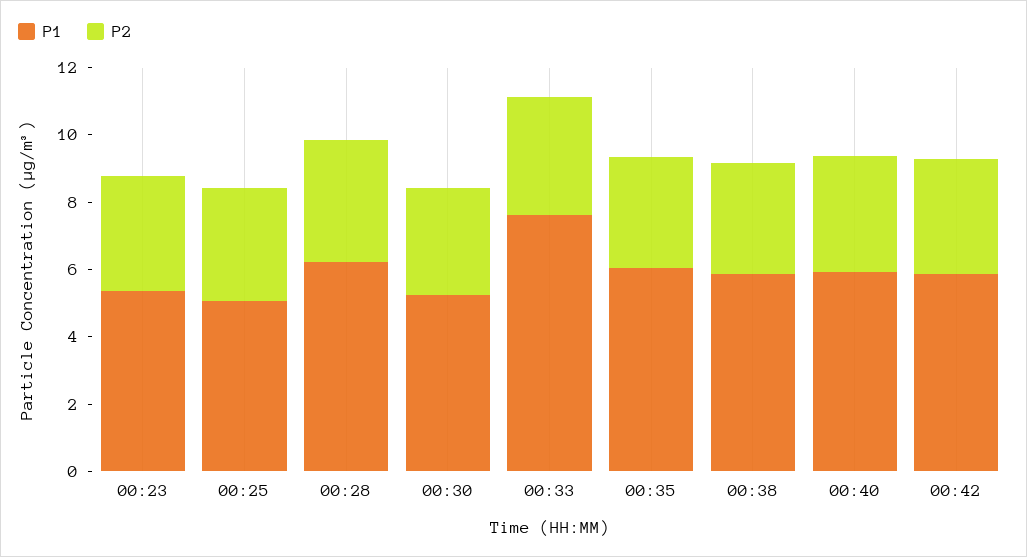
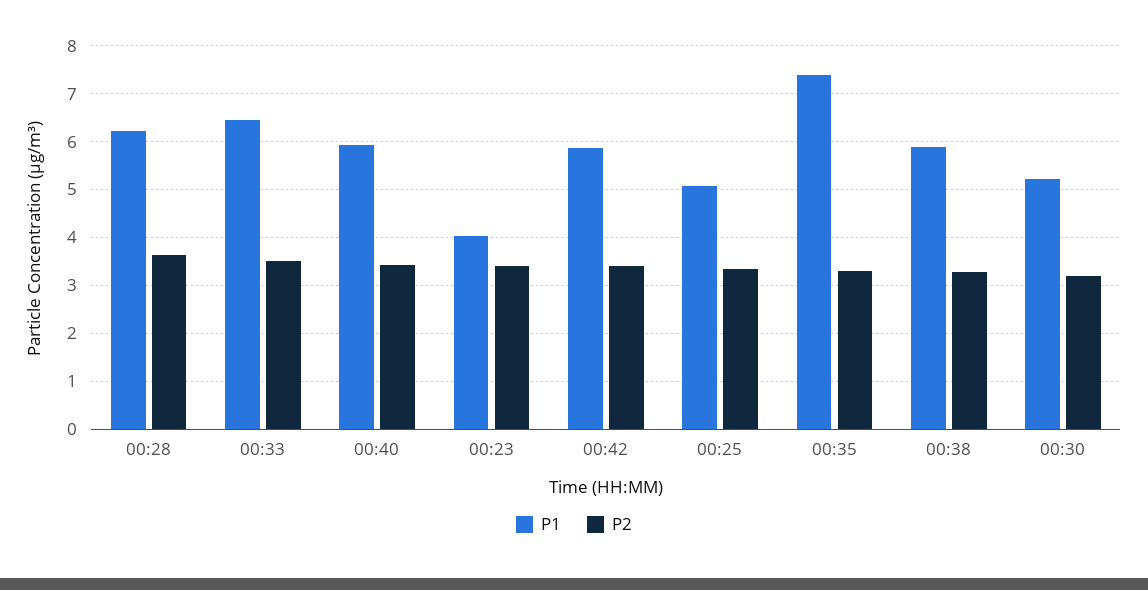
P1, 00:23: 5.5 -> 4
P1, 00:33: 7.5 -> 6.4
P1, 00:35: 6 -> 7.4

